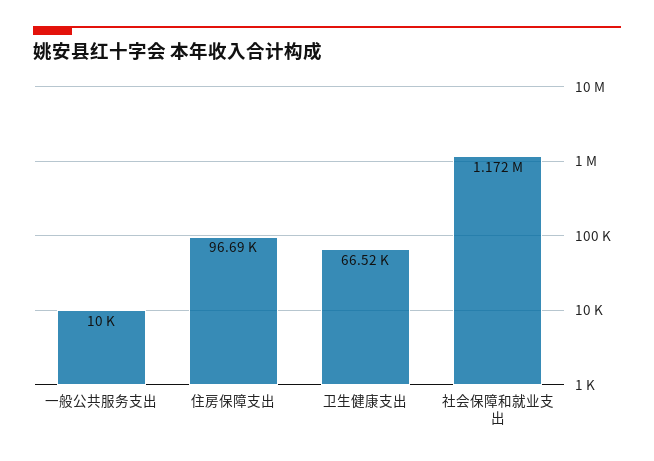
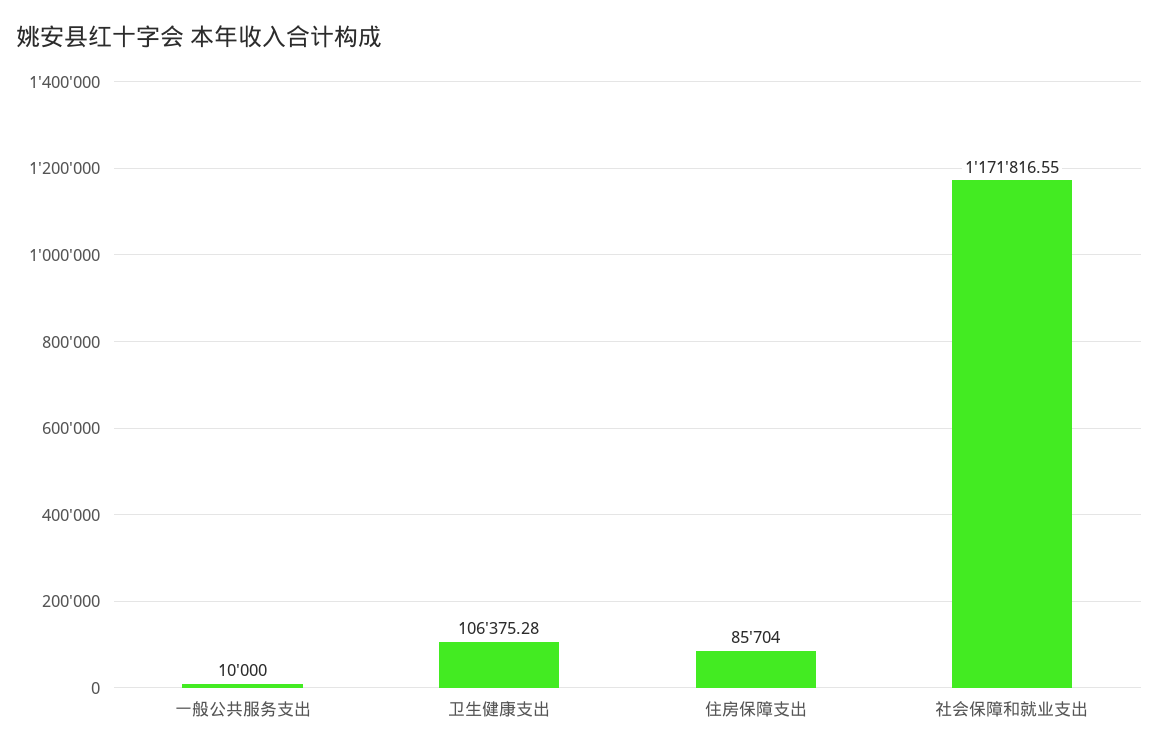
住房保障支出: 96690 -> 85704
卫生健康支出: 66520 -> 106375.28

